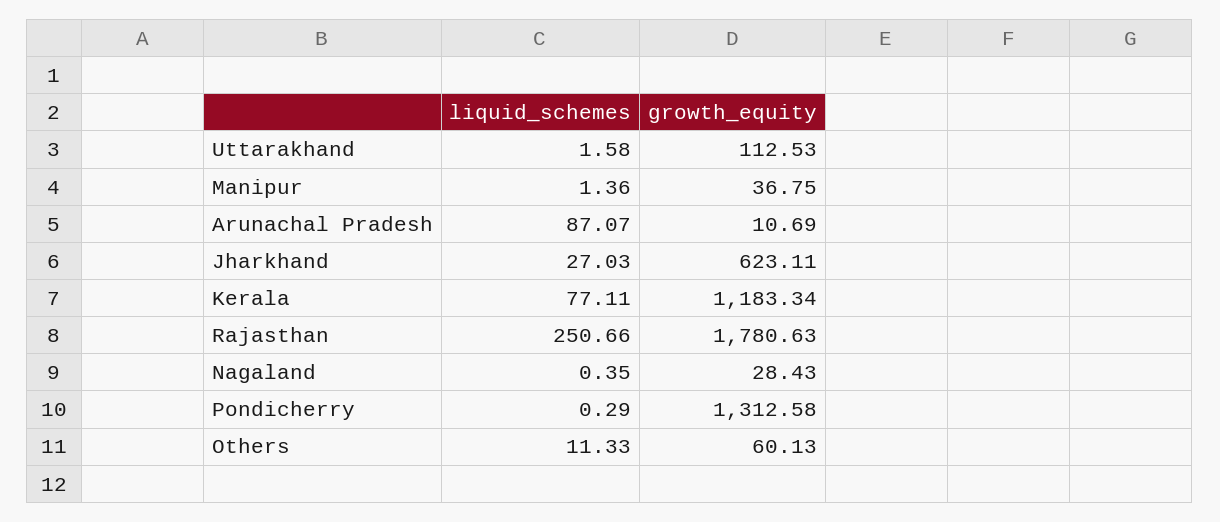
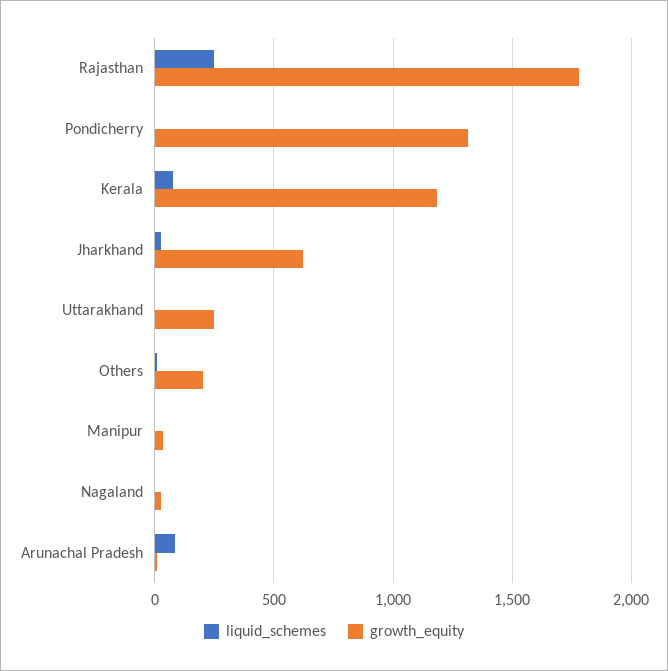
growth_equity, Uttarakhand: 112.53 -> 250
growth_equity, Others: 60.13 -> 200

